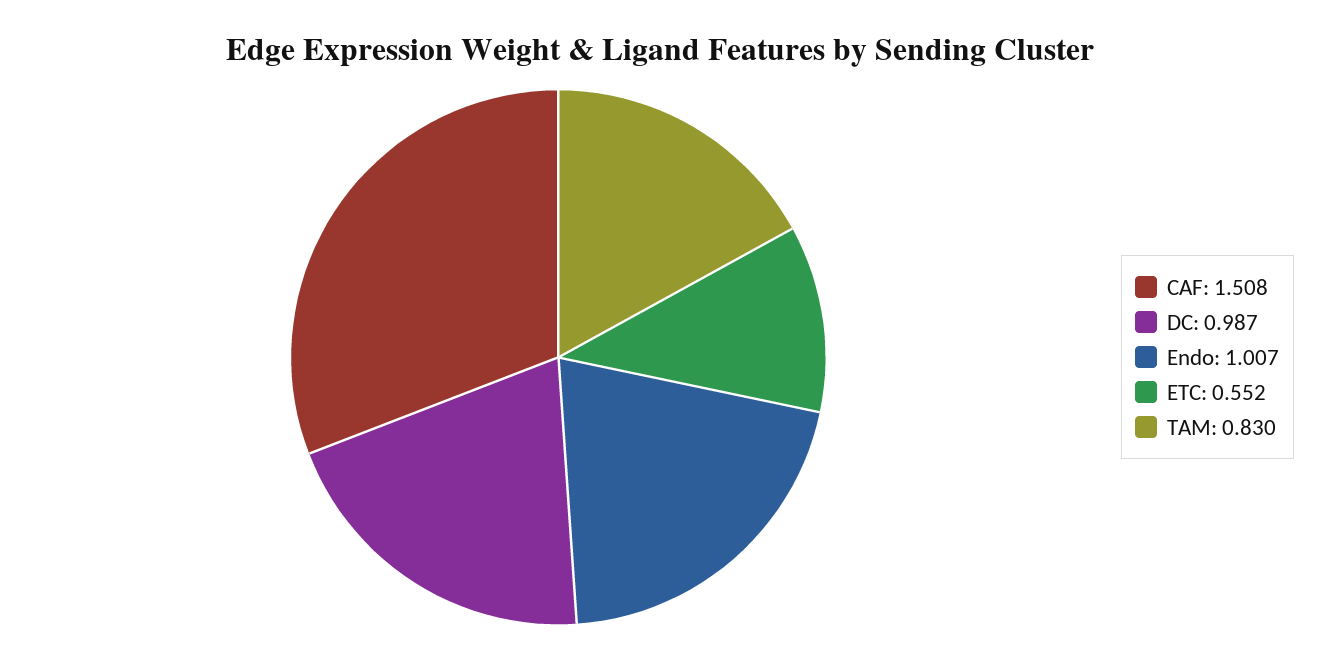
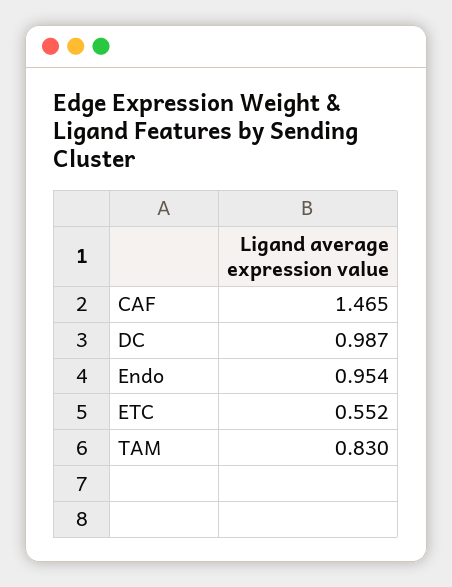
CAF: 1.508 -> 1.465
Endo: 1.007 -> 0.954

